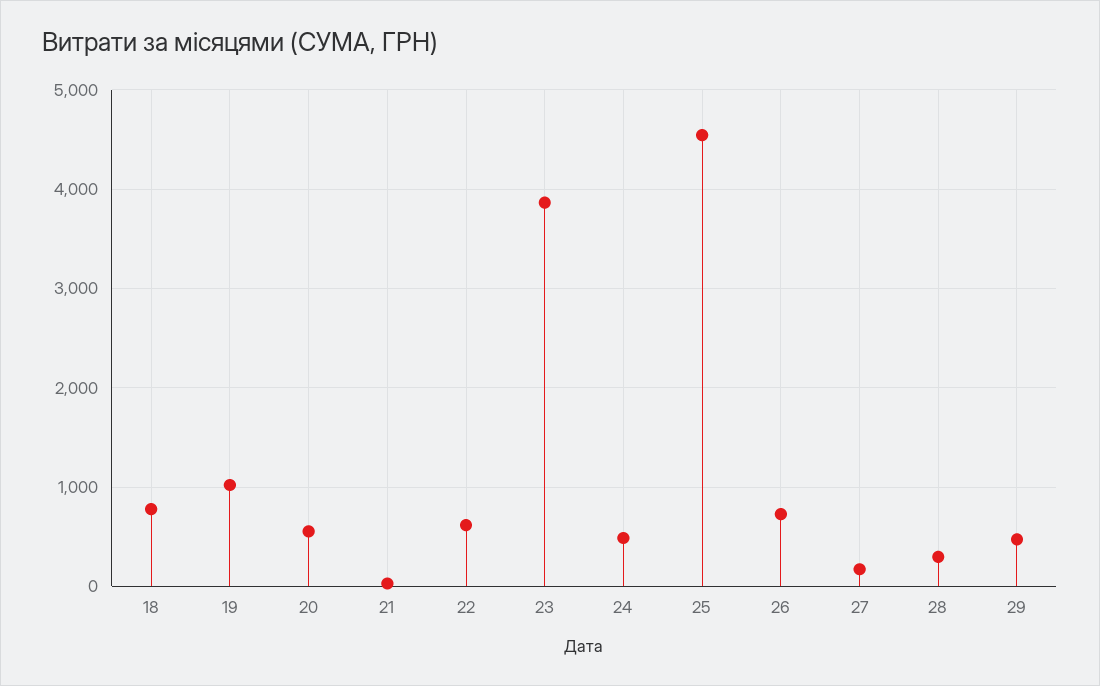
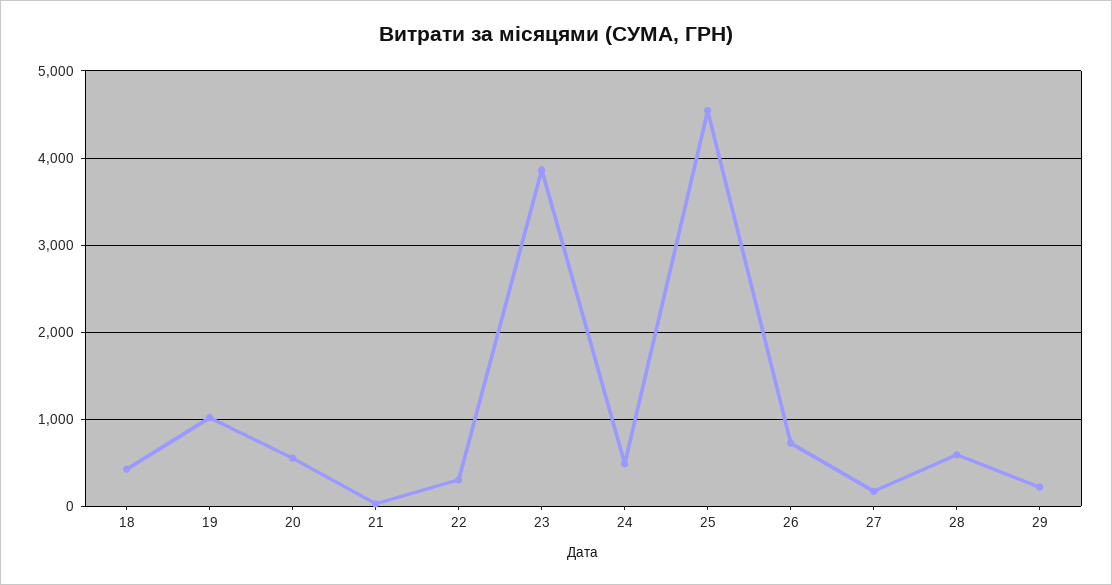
18: 800 -> 400
22: 600 -> 300
28: 300 -> 600
29: 500 -> 200

